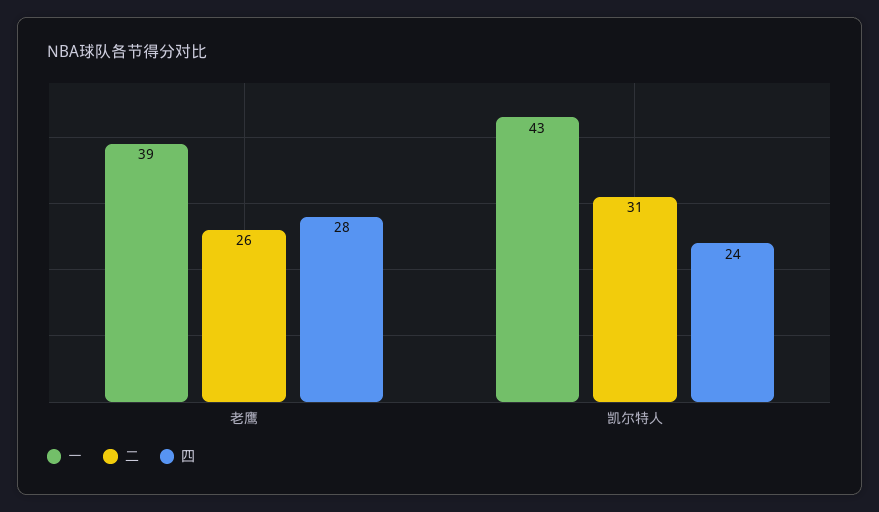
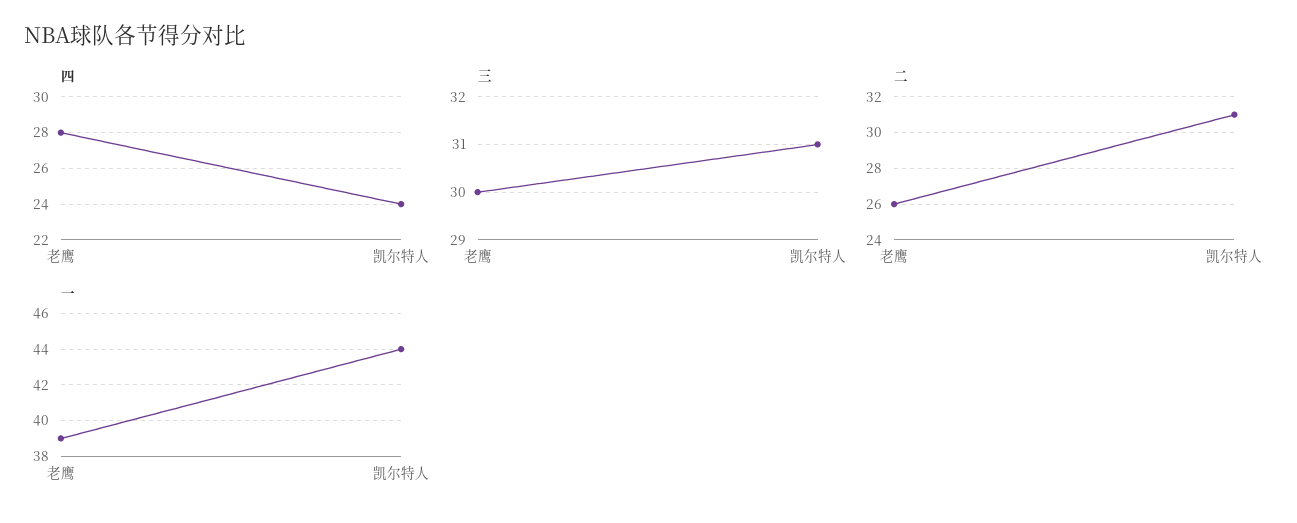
一, 凯尔特人: 43 -> 44
三, 老鹰: none -> 30
三, 凯尔特人: none -> 31

